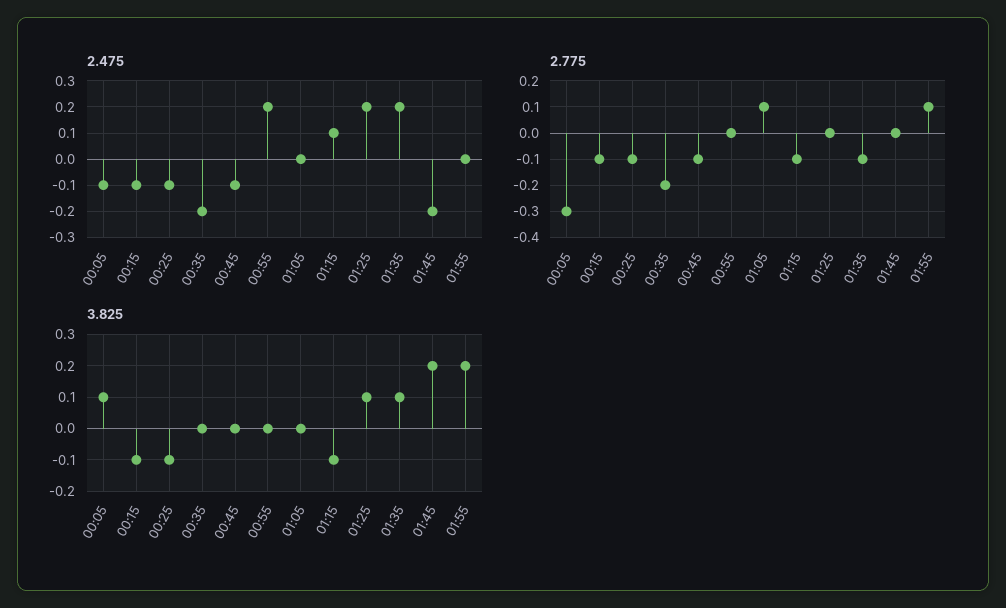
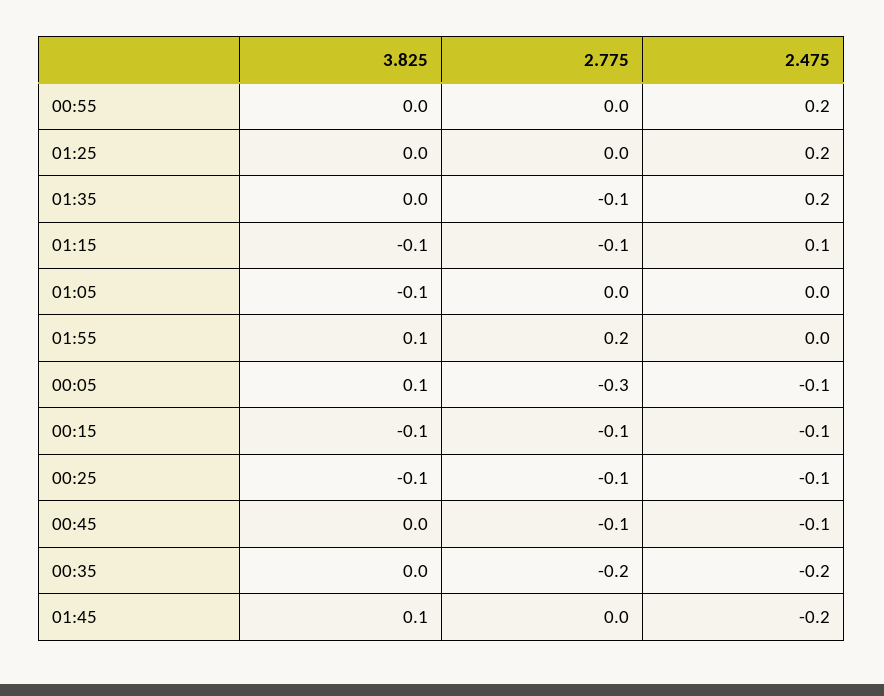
2.775, 01:05: 0.1 -> 0
2.775, 01:55: 0.1 -> 0.2
3.825, 01:05: 0 -> -0.1
3.825, 01:25: 0.1 -> 0
3.825, 01:35: 0.1 -> 0
3.825, 01:45: 0.2 -> 0.1
3.825, 01:55: 0.2 -> 0.1

